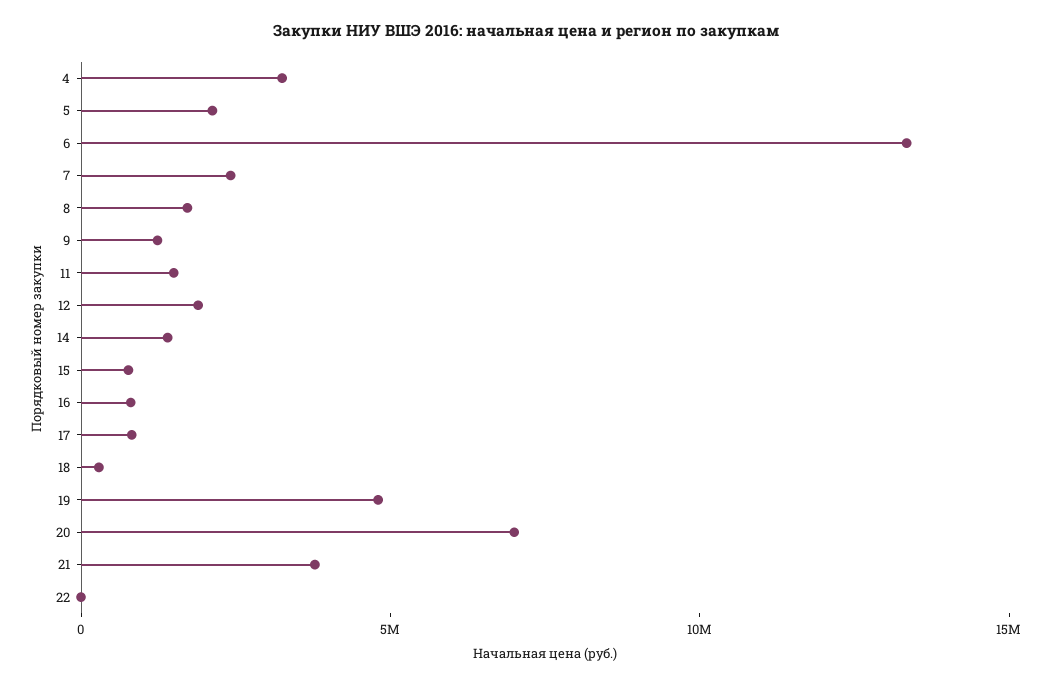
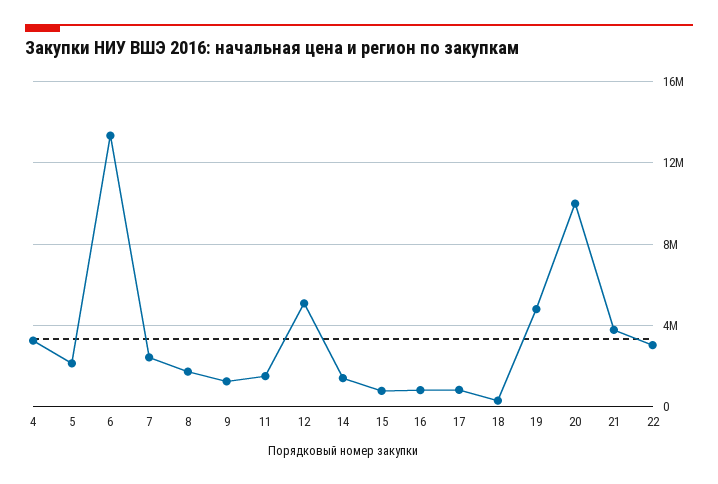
12: 2000000 -> 5000000
20: 7000000 -> 10000000
22: 0 -> 3000000

